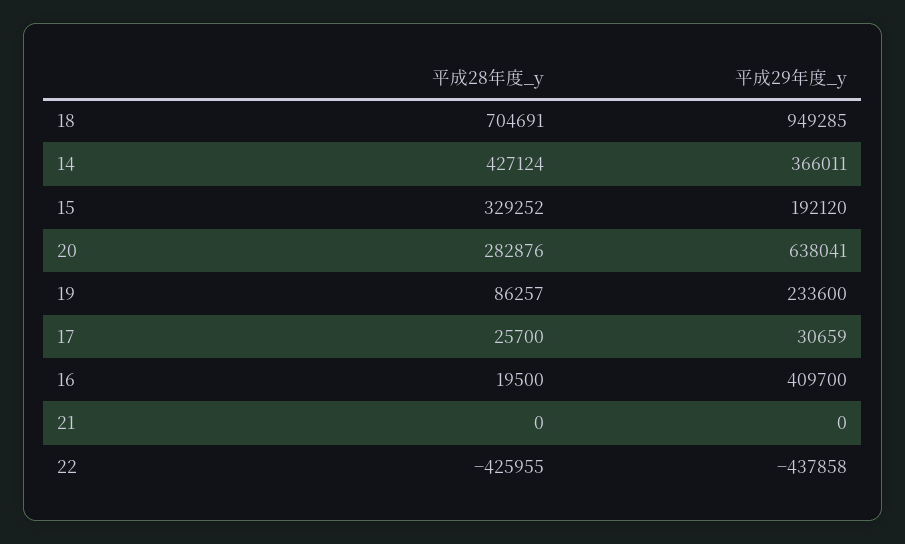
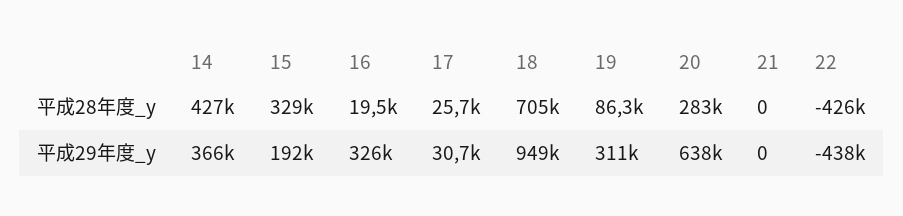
平成29年度_y, 19: 233600 -> 311000
平成29年度_y, 16: 409700 -> 326000

